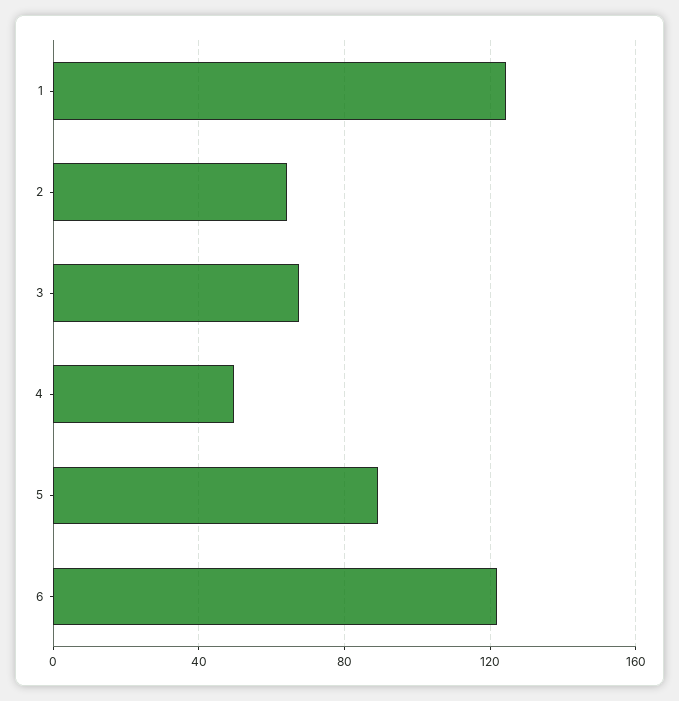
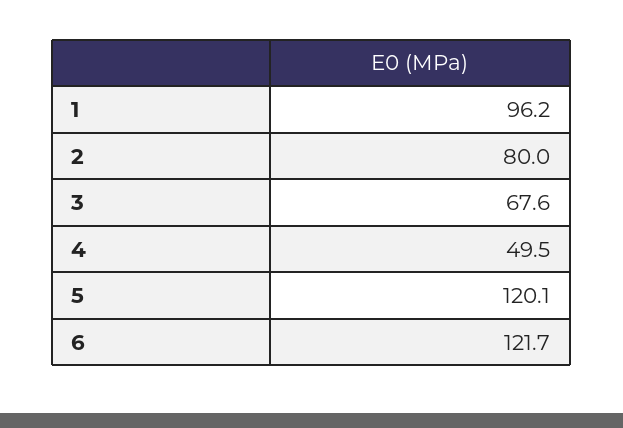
1: 125 -> 96.2
2: 65 -> 80
5: 90 -> 120.1

